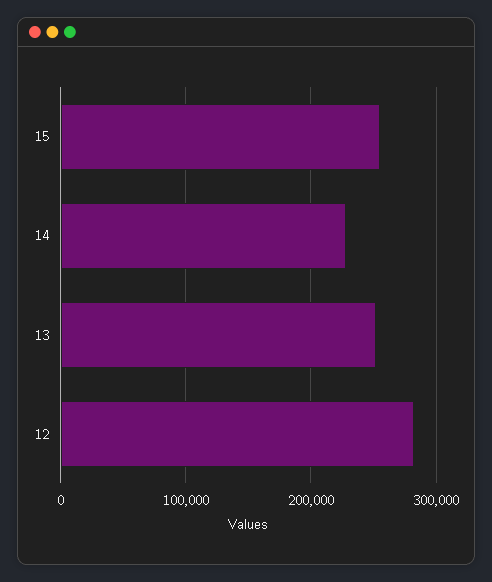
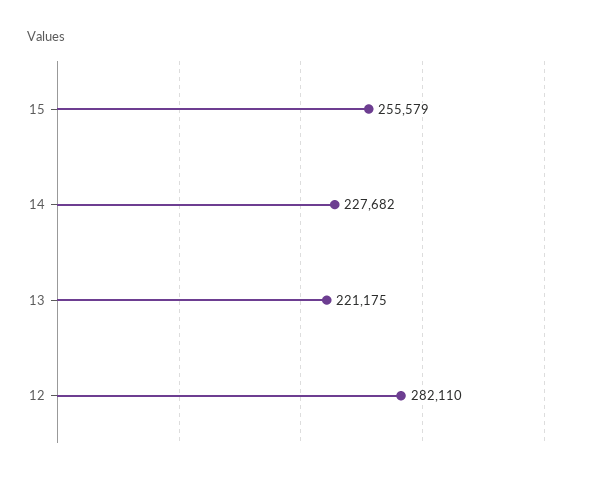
13: 250000 -> 221175

